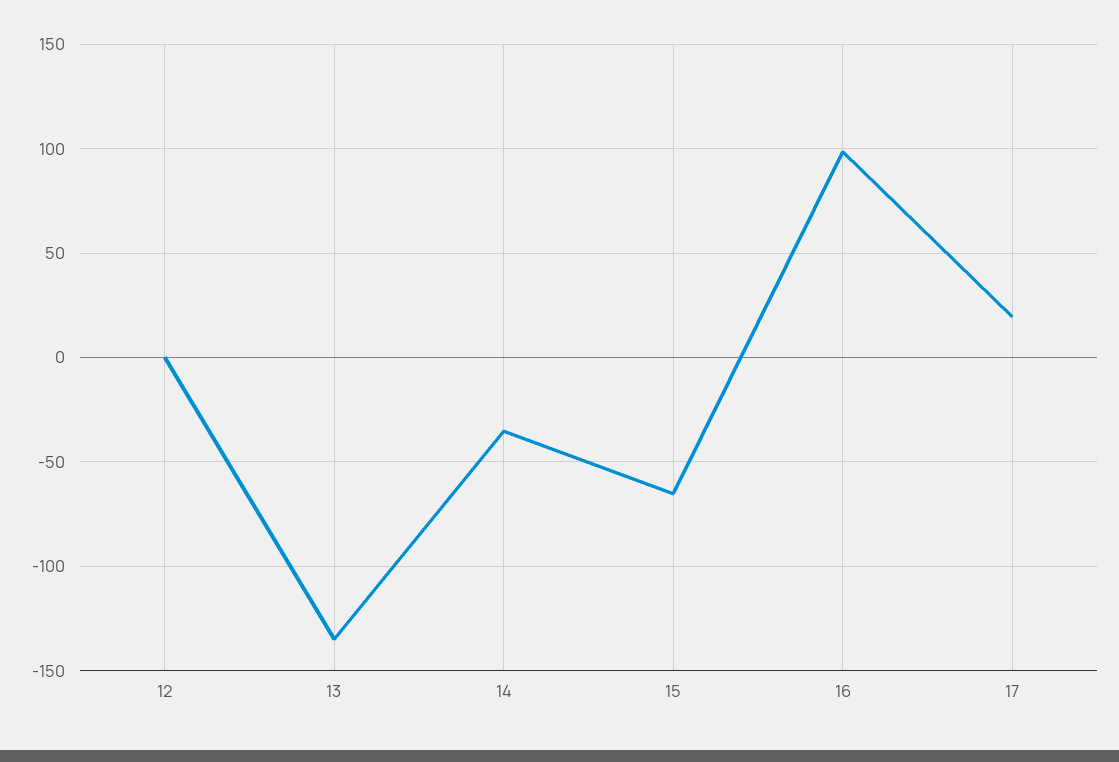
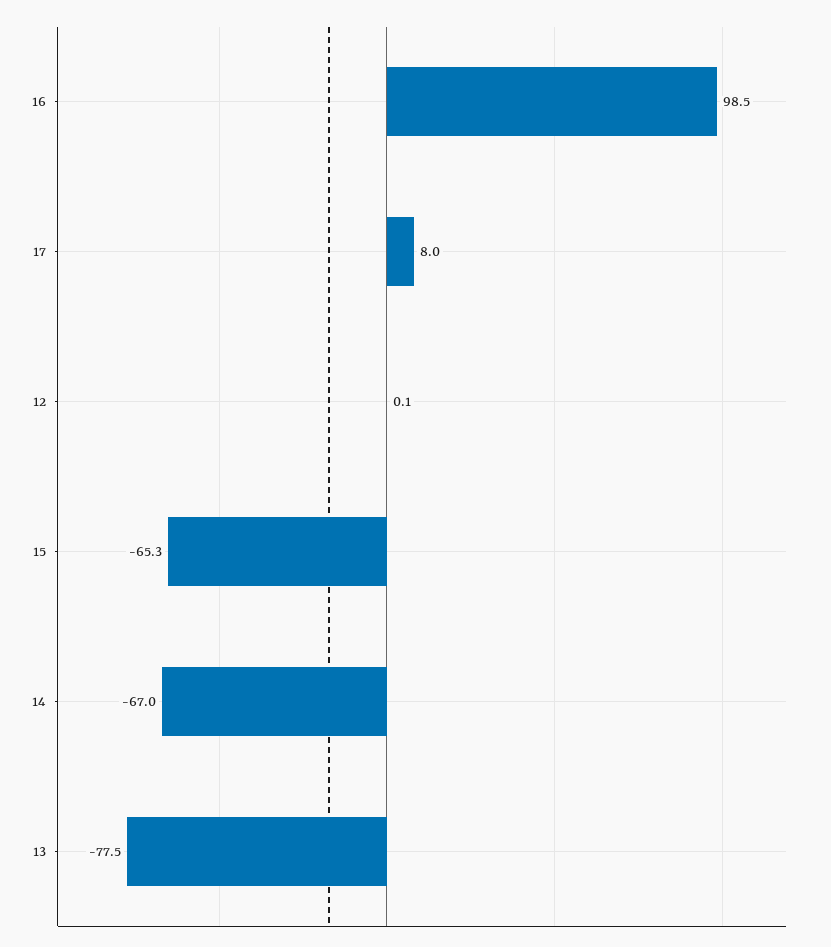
13: -135 -> -77.5
14: -35 -> -67
17: 20 -> 8

